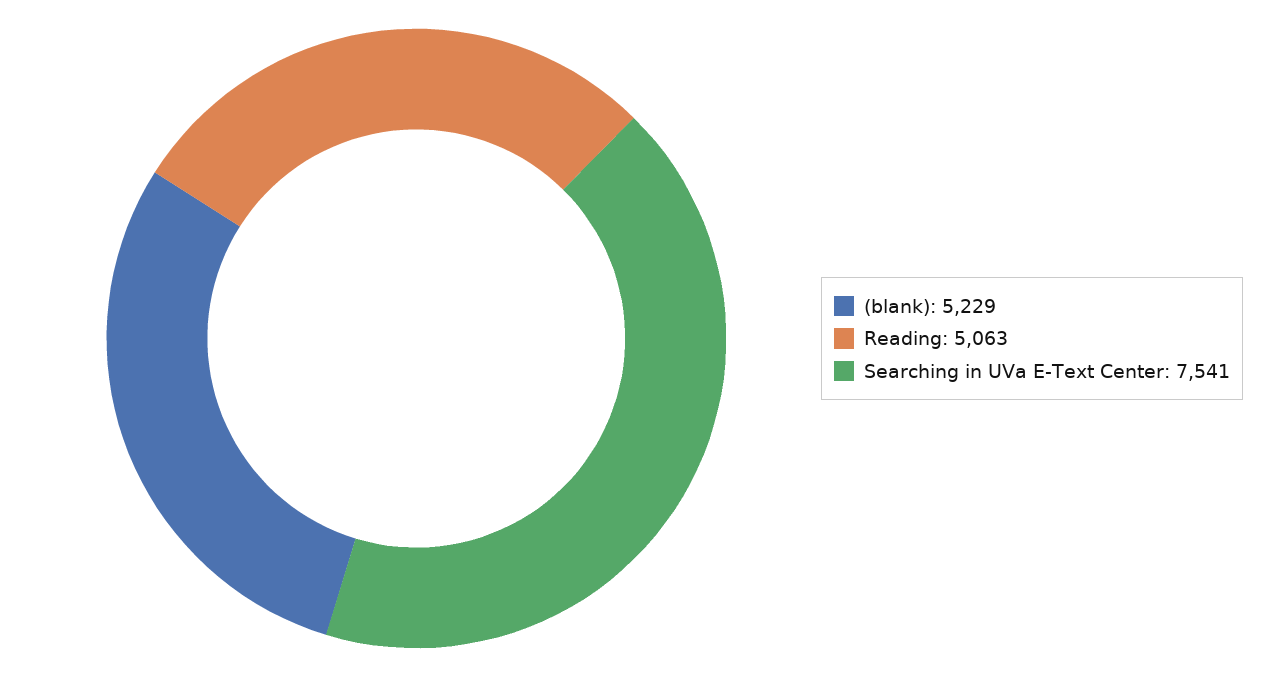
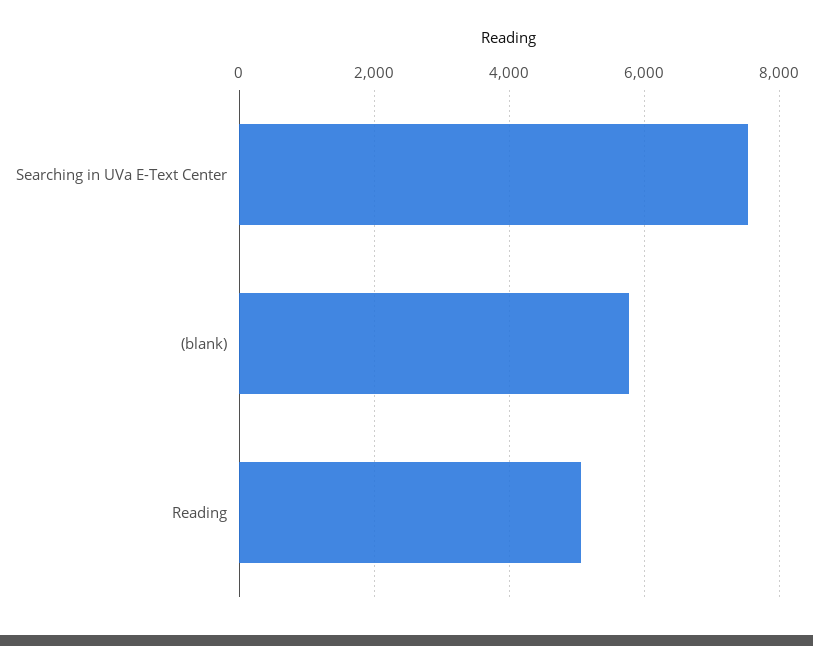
(blank): 5229 -> 5800

